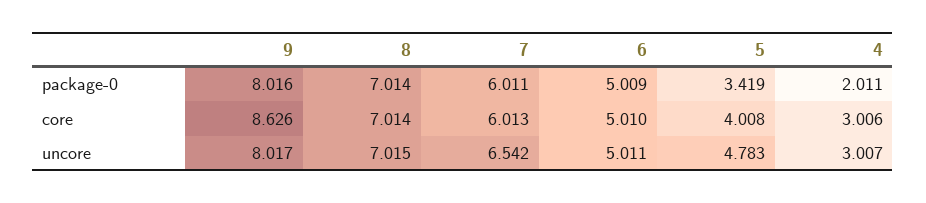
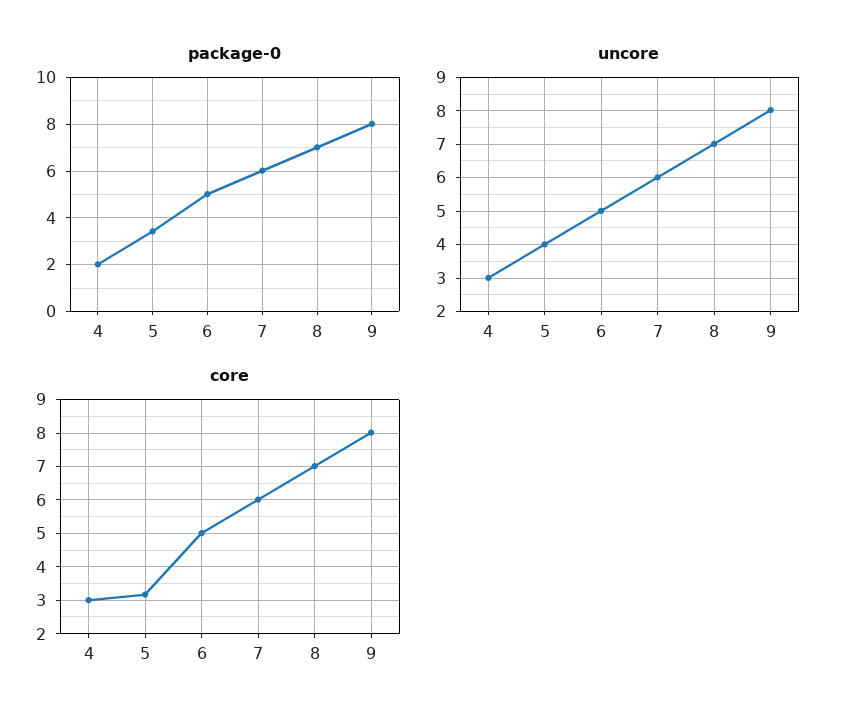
core, 9: 8.626 -> 8
core, 5: 4.008 -> 3.2
uncore, 7: 6.542 -> 6
uncore, 5: 4.783 -> 4

